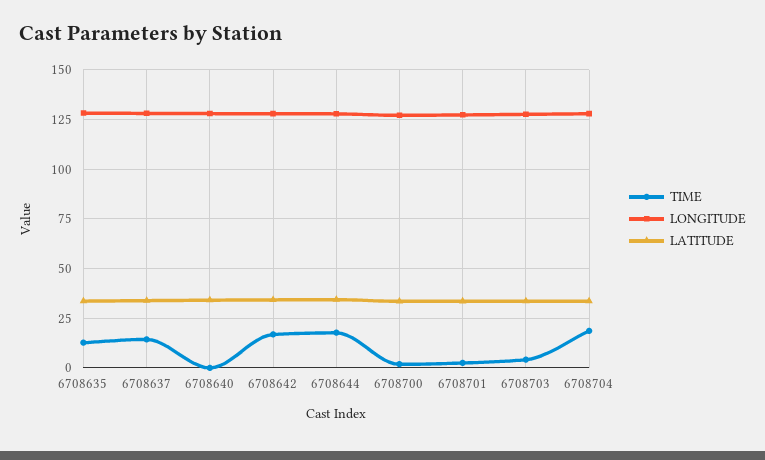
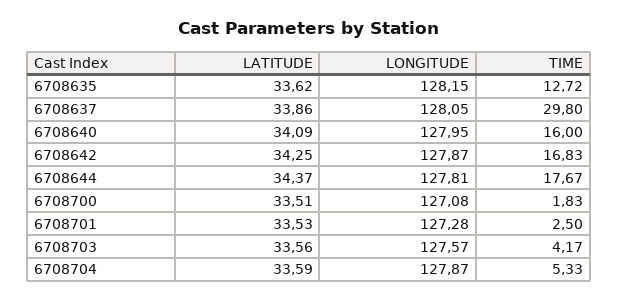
TIME, 6708637: 15 -> 29.8
TIME, 6708640: 0 -> 16
TIME, 6708704: 20 -> 5.33

